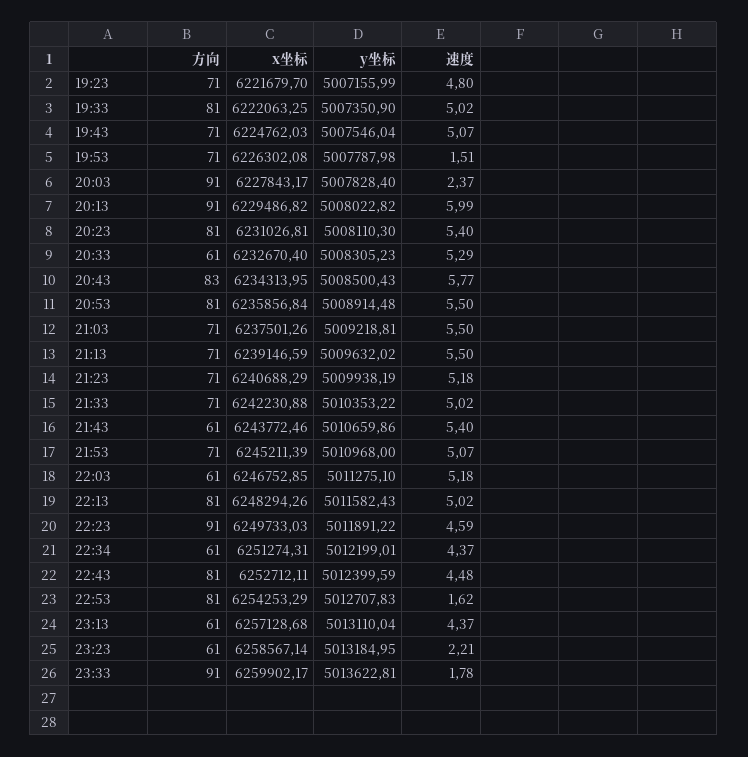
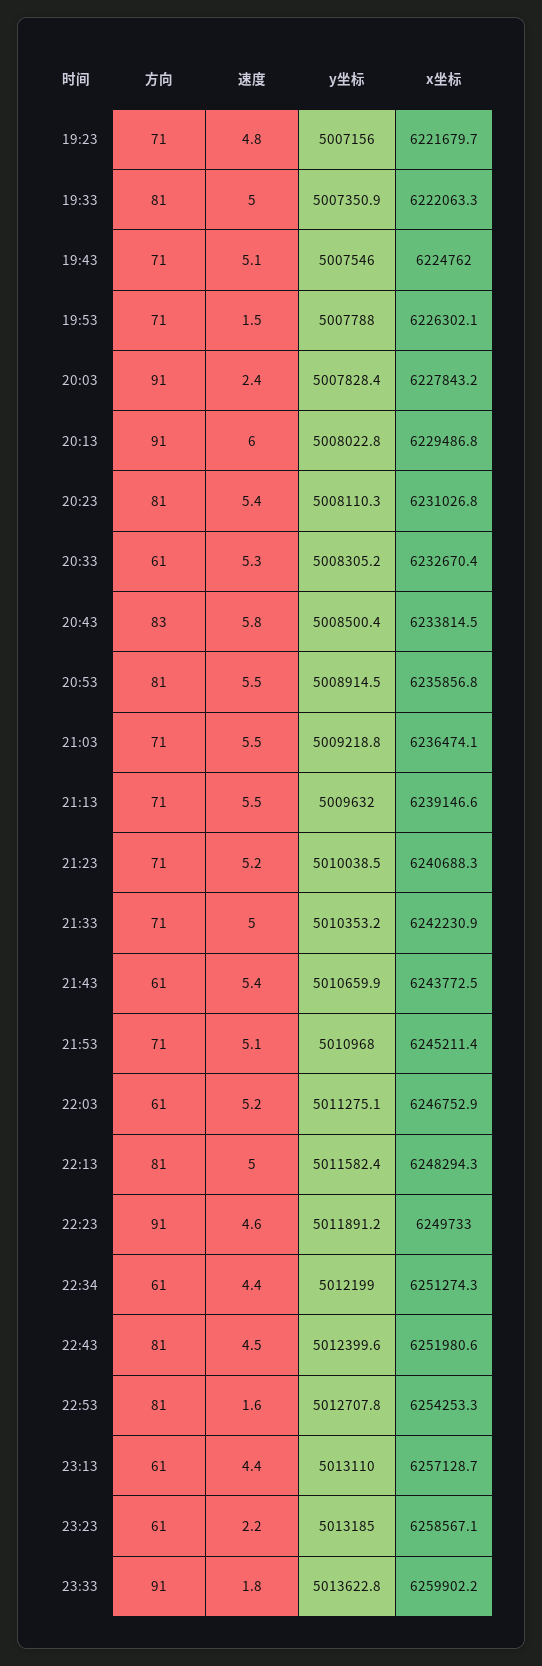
x坐标, 20:43: 6234313.95 -> 6233814.5
x坐标, 21:03: 6237501.26 -> 6236474.1
y坐标, 21:23: 5009938.19 -> 5010038.5
x坐标, 22:43: 6252712.11 -> 6251980.6

